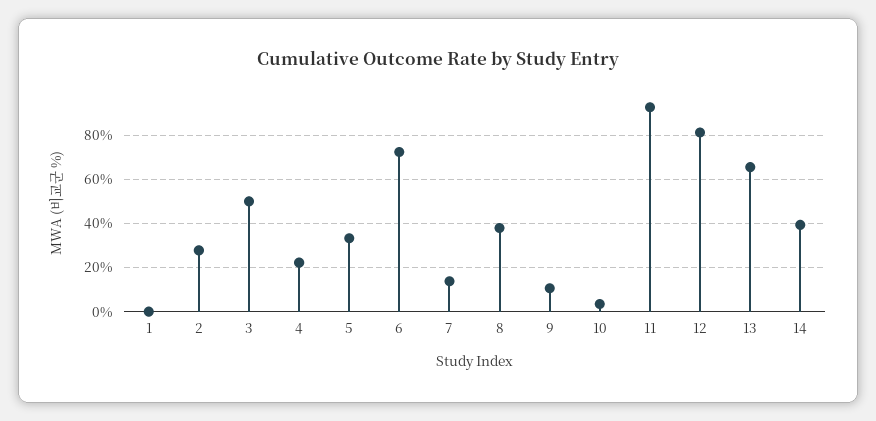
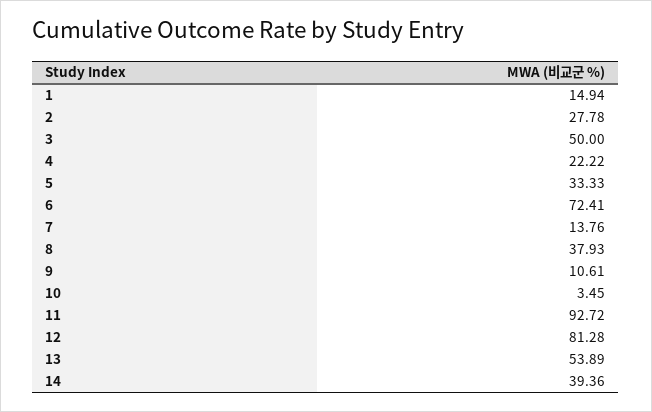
1: 0 -> 14.94
13: 65 -> 53.89

